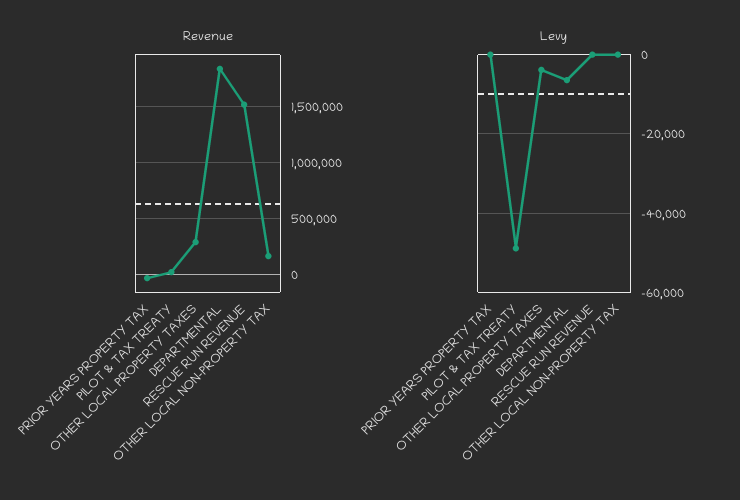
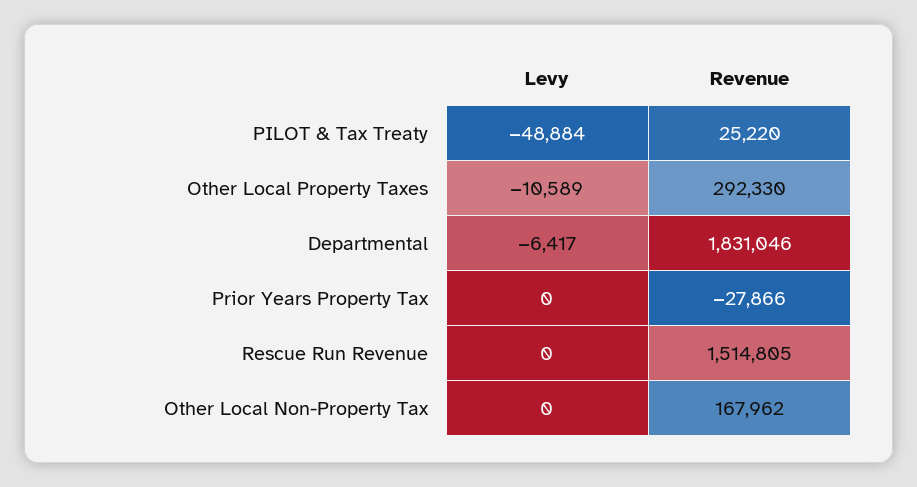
Levy, OTHER LOCAL PROPERTY TAXES: -4000 -> -10589

